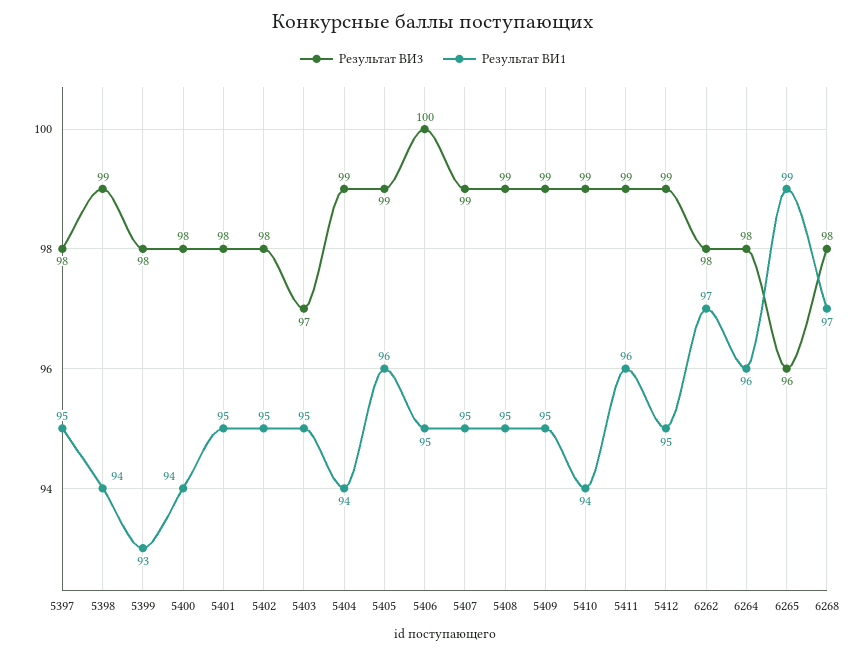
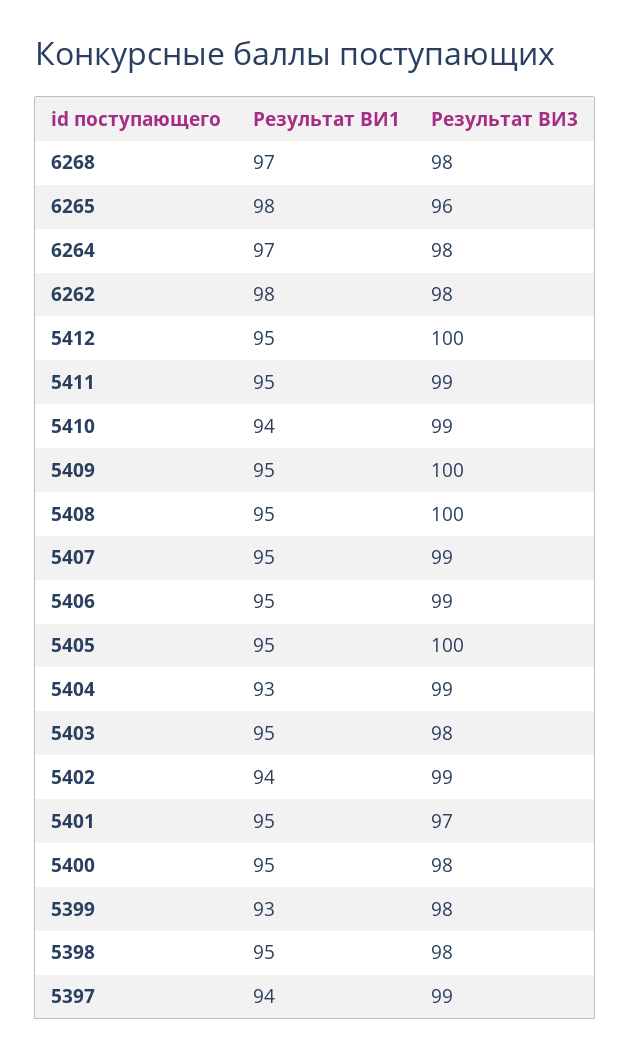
Результат ВИ3, 5397: 98 -> 99
Результат ВИ1, 5397: 95 -> 94
Результат ВИ3, 5398: 99 -> 98
Результат ВИ1, 5398: 94 -> 95
Результат ВИ1, 5400: 94 -> 95
Результат ВИ3, 5401: 98 -> 97
Результат ВИ3, 5402: 98 -> 99
Результат ВИ1, 5402: 95 -> 94
Результат ВИ3, 5403: 97 -> 98
Результат ВИ1, 5404: 94 -> 93
Результат ВИ3, 5405: 99 -> 100
Результат ВИ1, 5405: 96 -> 95
Результат ВИ3, 5406: 100 -> 99
Результат ВИ3, 5408: 99 -> 100
Результат ВИ3, 5409: 99 -> 100
Результат ВИ1, 5411: 96 -> 95
Результат ВИ3, 5412: 99 -> 100
Результат ВИ1, 6262: 97 -> 98
Результат ВИ1, 6264: 96 -> 97
Результат ВИ1, 6265: 99 -> 98

